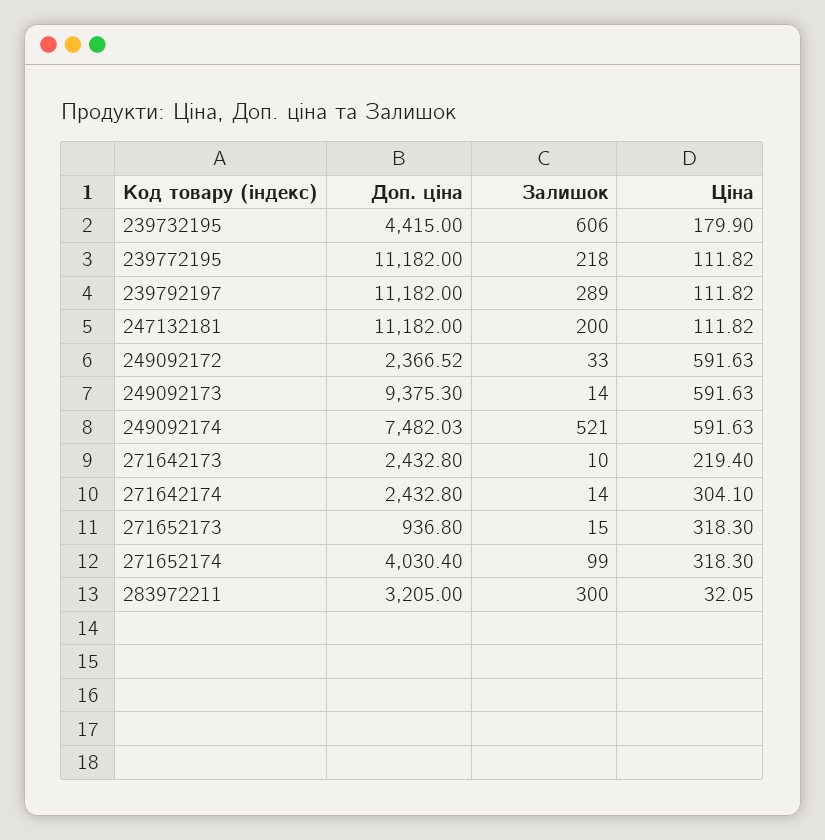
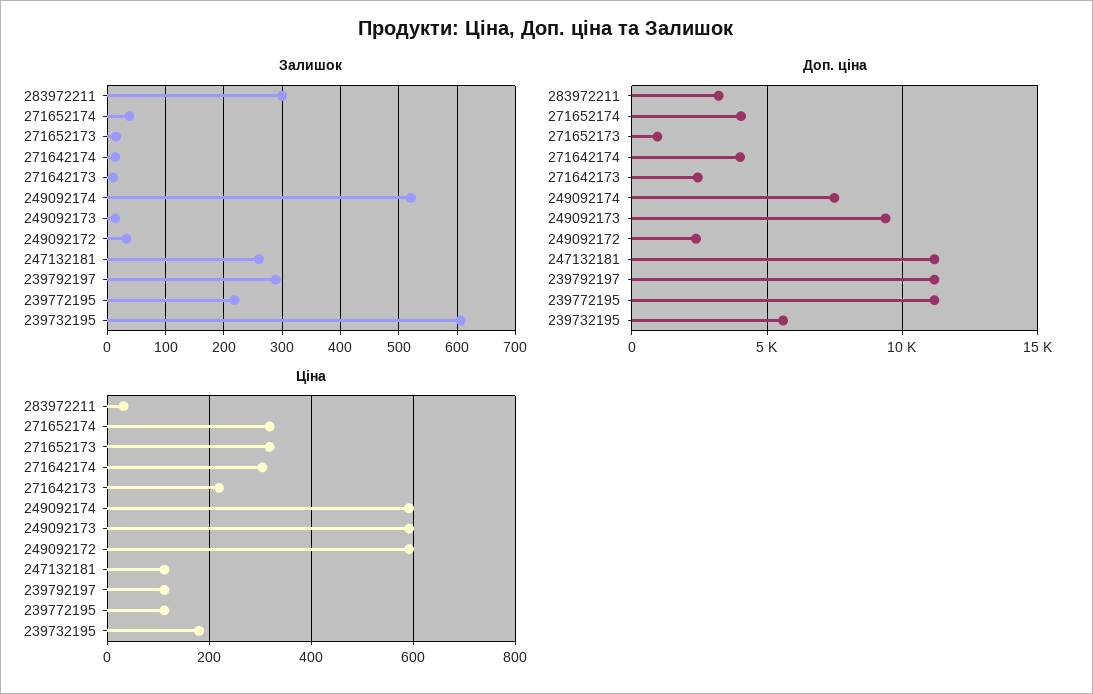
Доп. ціна, 239732195: 4415 -> 5500
Залишок, 247132181: 200 -> 260
Доп. ціна, 271642174: 2432.8 -> 4000
Залишок, 271652174: 99 -> 40

